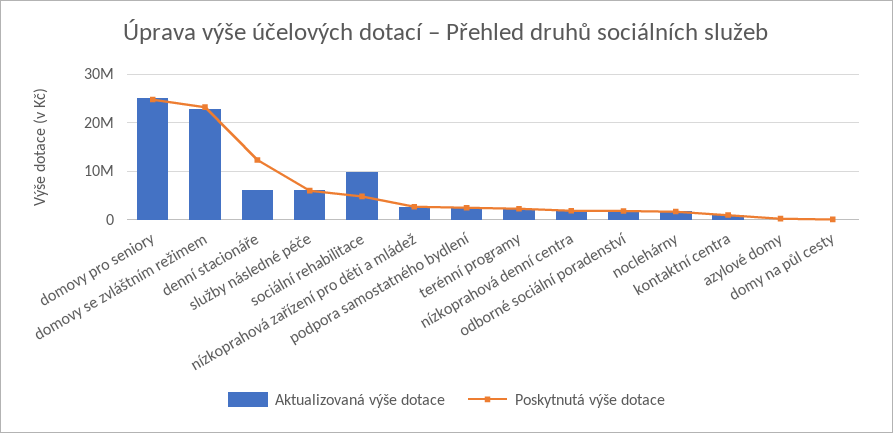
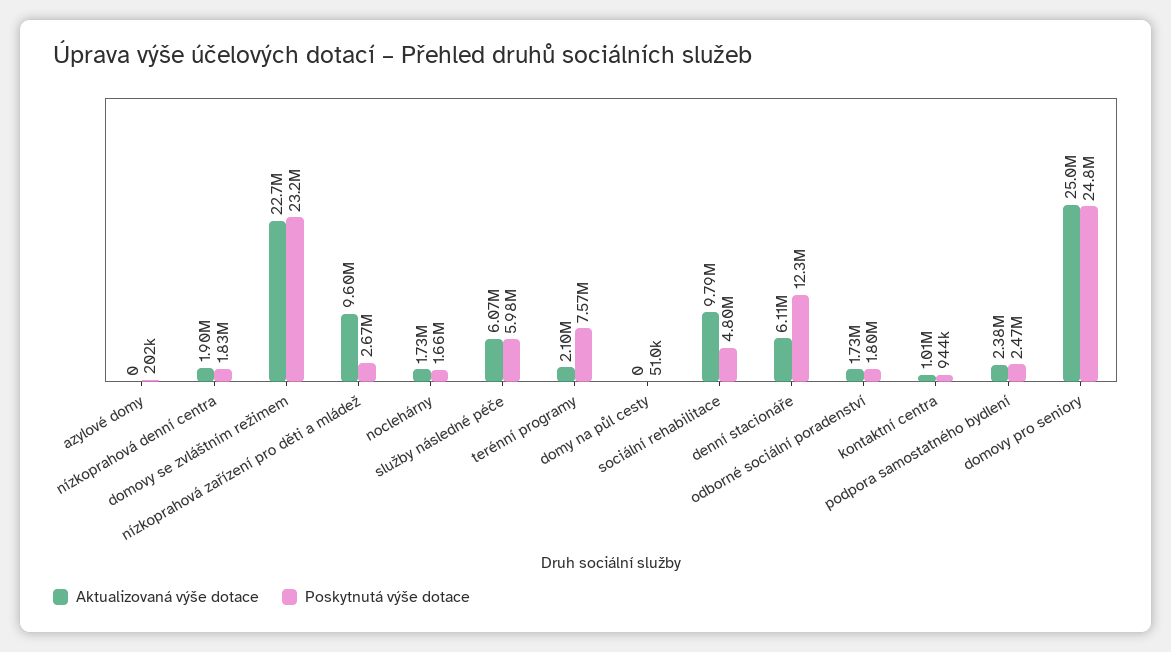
Aktualizovaná výše dotace, nízkoprahová zařízení pro děti a mládež: 2000000 -> 9600000
Poskytnutá výše dotace, terénní programy: 2000000 -> 7570000

